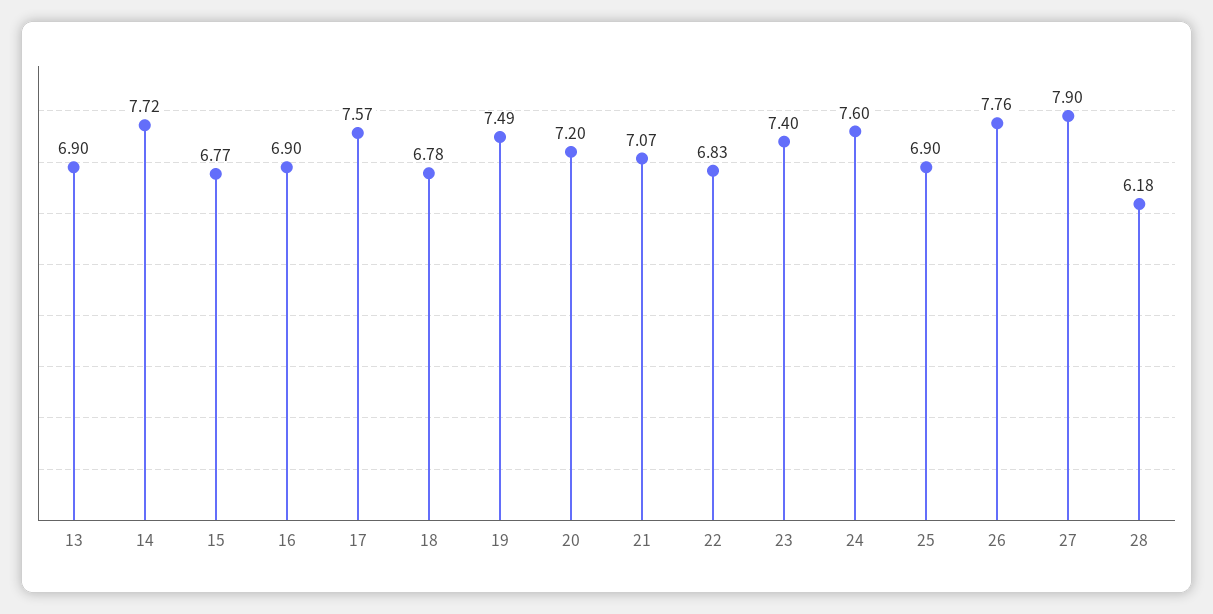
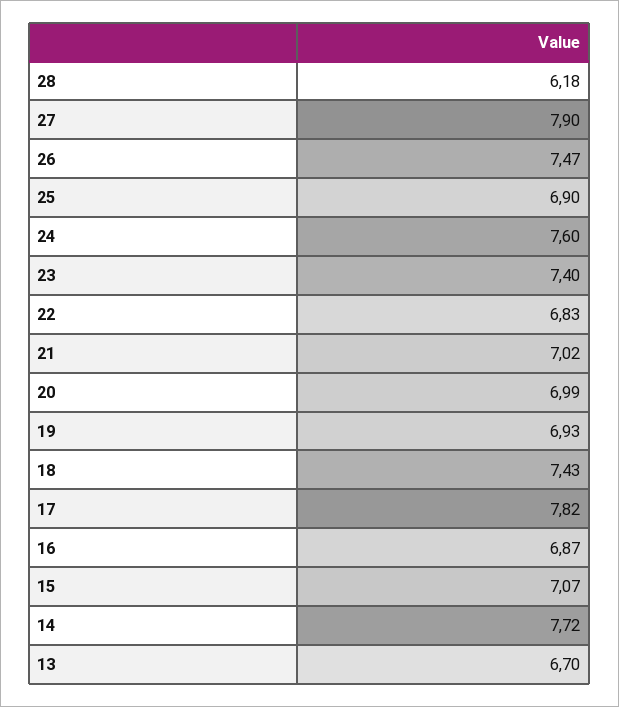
13: 6.9 -> 6.7
15: 6.77 -> 7.07
16: 6.9 -> 6.87
17: 7.57 -> 7.82
18: 6.78 -> 7.43
19: 7.49 -> 6.93
20: 7.2 -> 6.99
21: 7.07 -> 7.02
26: 7.76 -> 7.47

